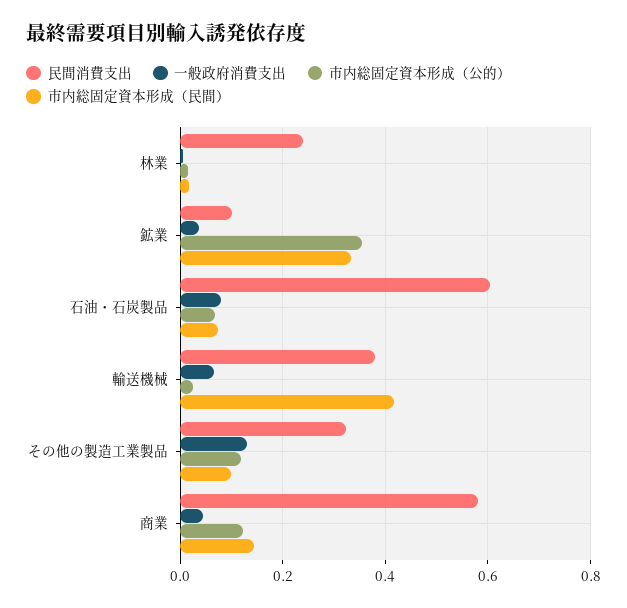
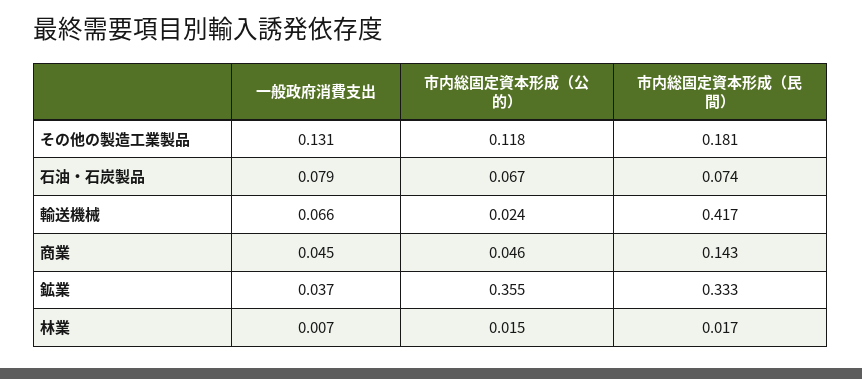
民間消費支出, 林業: 0.24 -> none
民間消費支出, 鉱業: 0.1 -> none
民間消費支出, 石油・石炭製品: 0.6 -> none
民間消費支出, 輸送機械: 0.38 -> none
民間消費支出, その他の製造工業製品: 0.32 -> none
市内総固定資本形成（民間）, その他の製造工業製品: 0.1 -> 0.181
民間消費支出, 商業: 0.58 -> none
市内総固定資本形成（公的）, 商業: 0.12 -> 0.046

